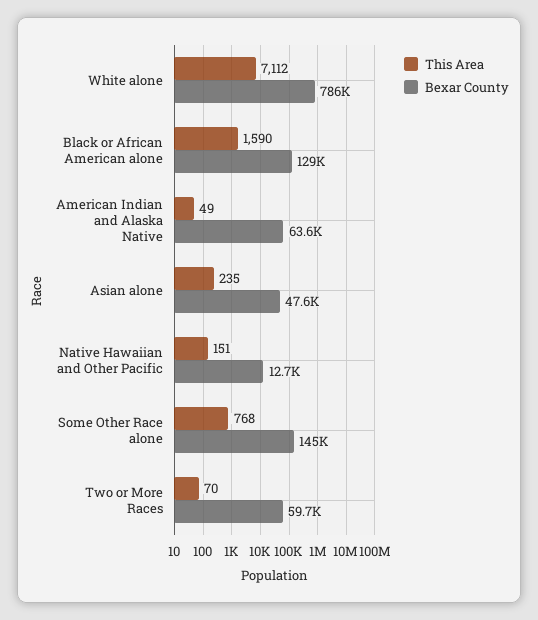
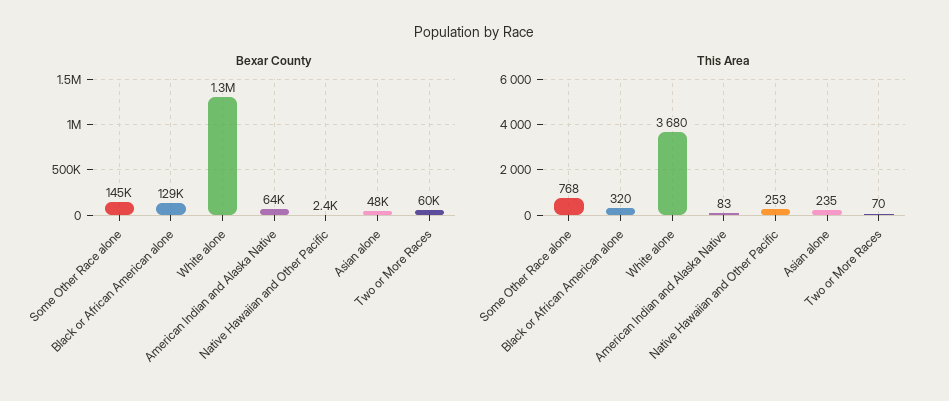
This Area, White alone: 7112 -> 3680
Bexar County, White alone: 786000 -> 1300000
This Area, Black or African American alone: 1590 -> 320
This Area, American Indian and Alaska Native: 49 -> 83
This Area, Native Hawaiian and Other Pacific: 151 -> 253
Bexar County, Native Hawaiian and Other Pacific: 12700 -> 2400

